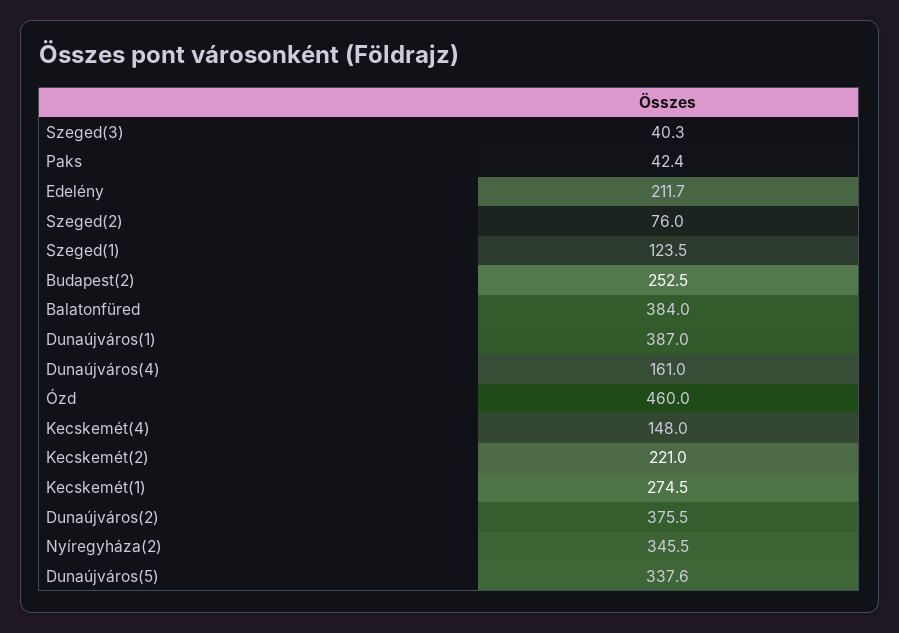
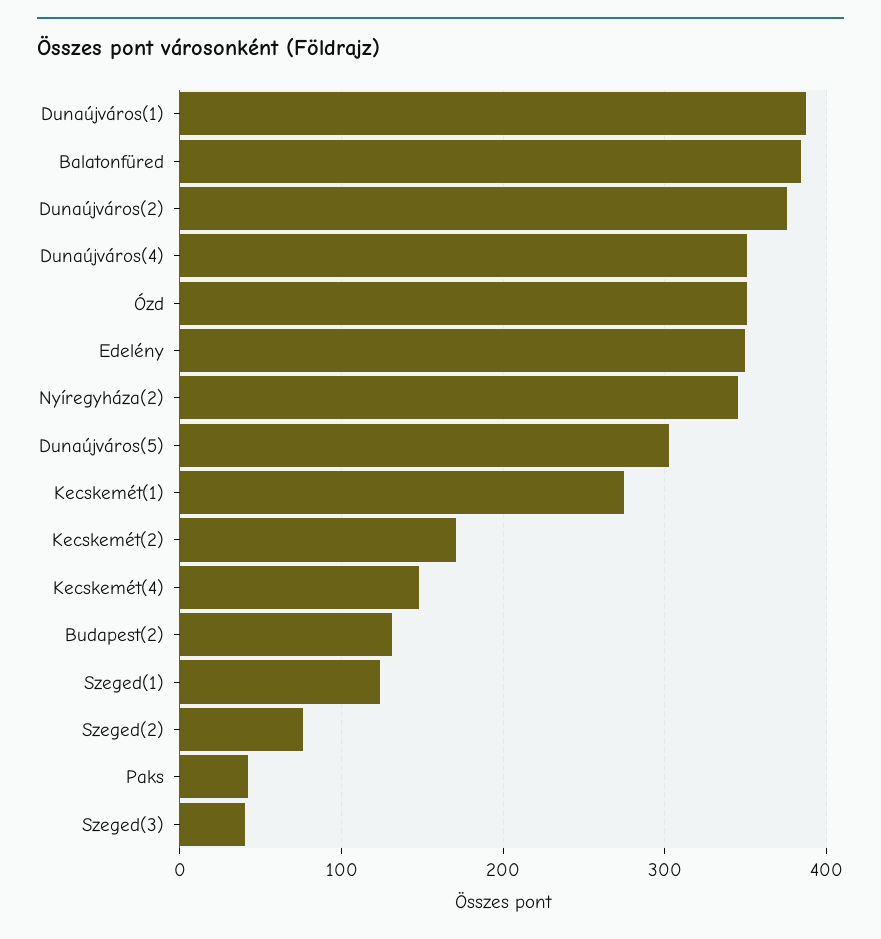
Edelény: 211.7 -> 350
Budapest(2): 252.5 -> 130
Dunaújváros(4): 161 -> 350
Ózd: 460 -> 350
Kecskemét(2): 221 -> 170
Dunaújváros(5): 337.6 -> 300

